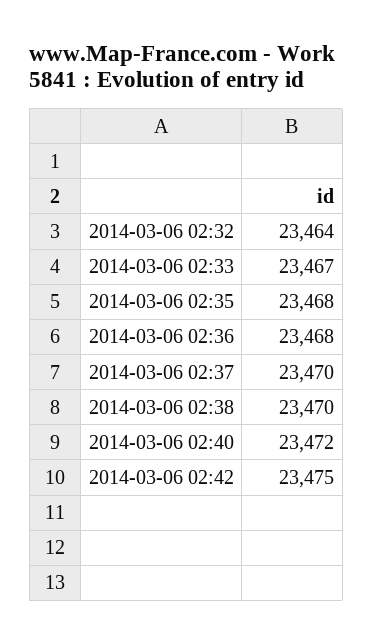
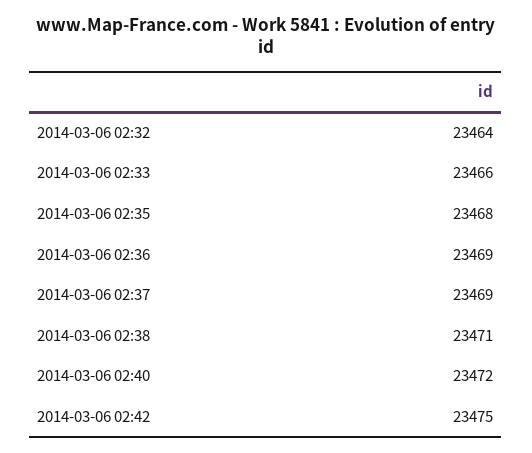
2014-03-06 02:33: 23467 -> 23466
2014-03-06 02:36: 23468 -> 23469
2014-03-06 02:37: 23470 -> 23469
2014-03-06 02:38: 23470 -> 23471

